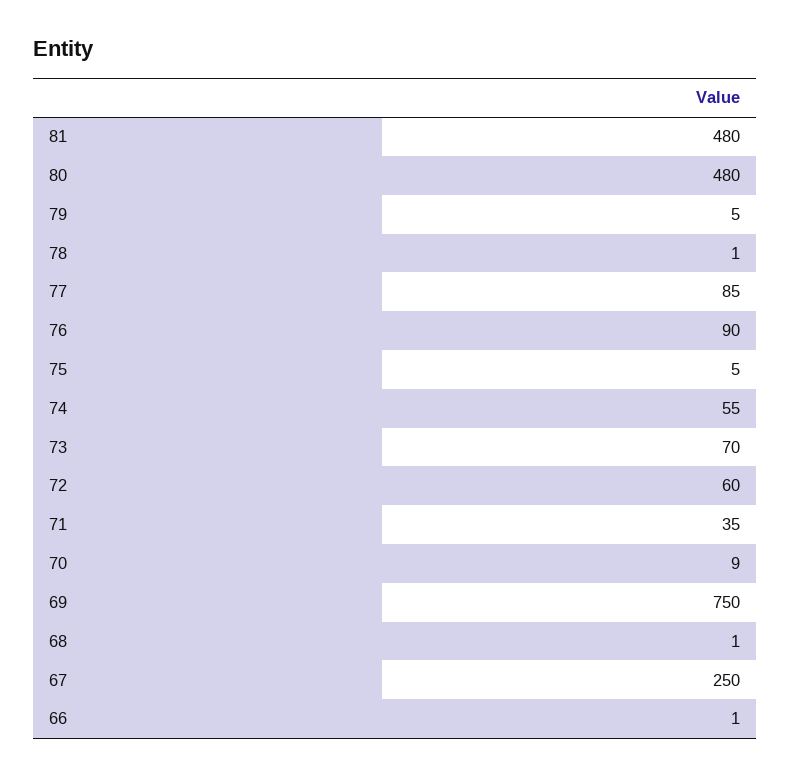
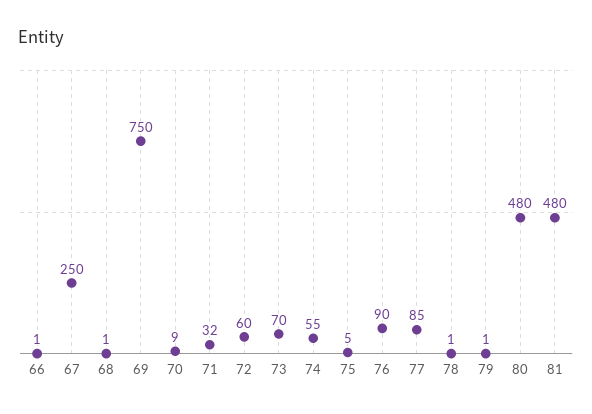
79: 5 -> 1
71: 35 -> 32

